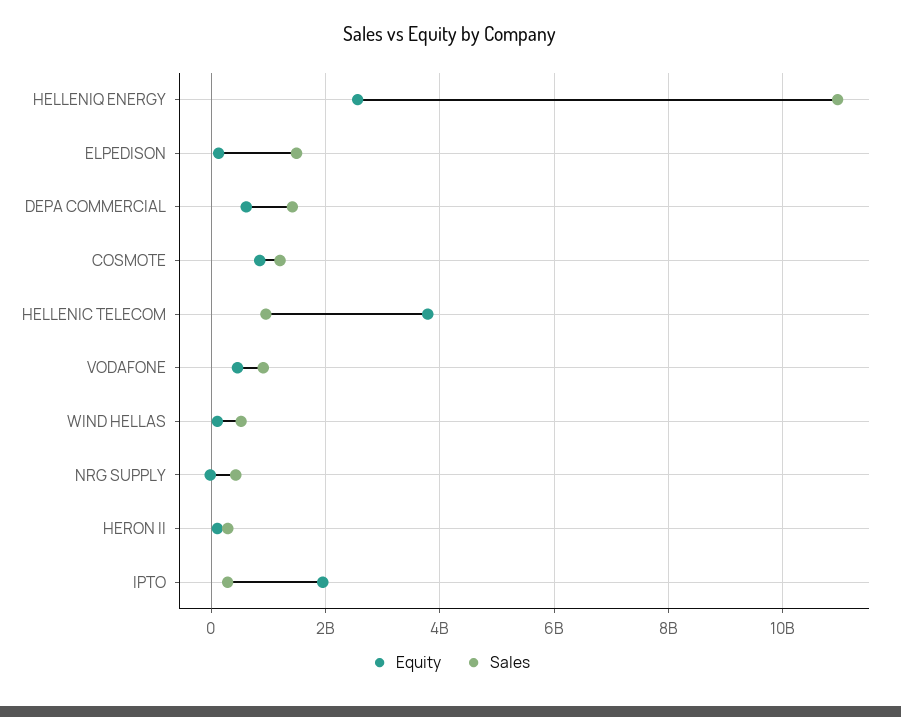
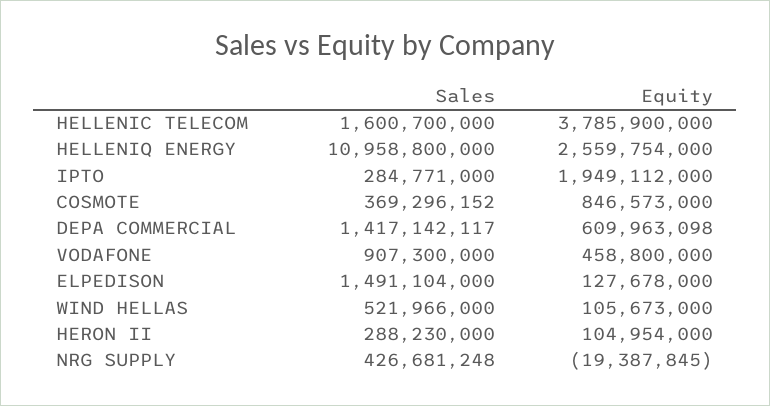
Sales, COSMOTE: 1200000000 -> 369296152
Sales, HELLENIC TELECOM: 1000000000 -> 1600700000

